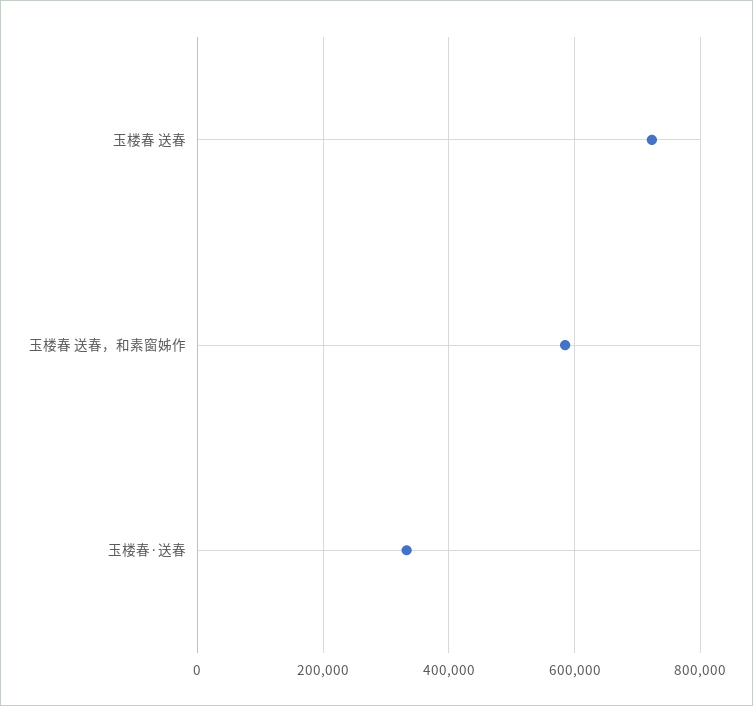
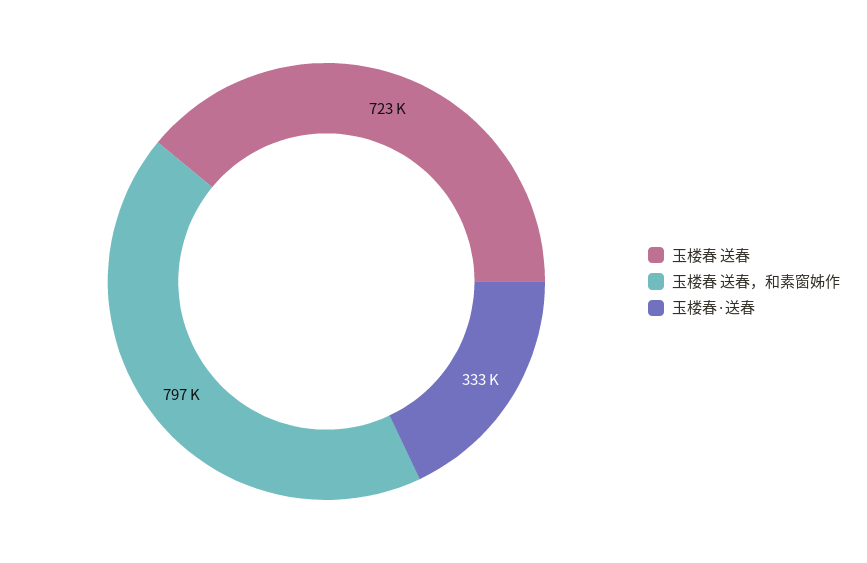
玉楼春 送春，和素窗姊作: 580000 -> 797000

